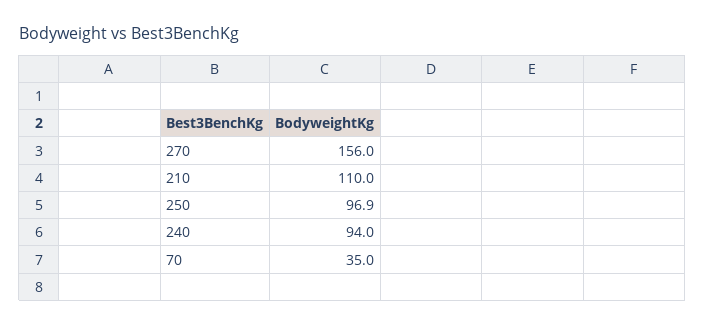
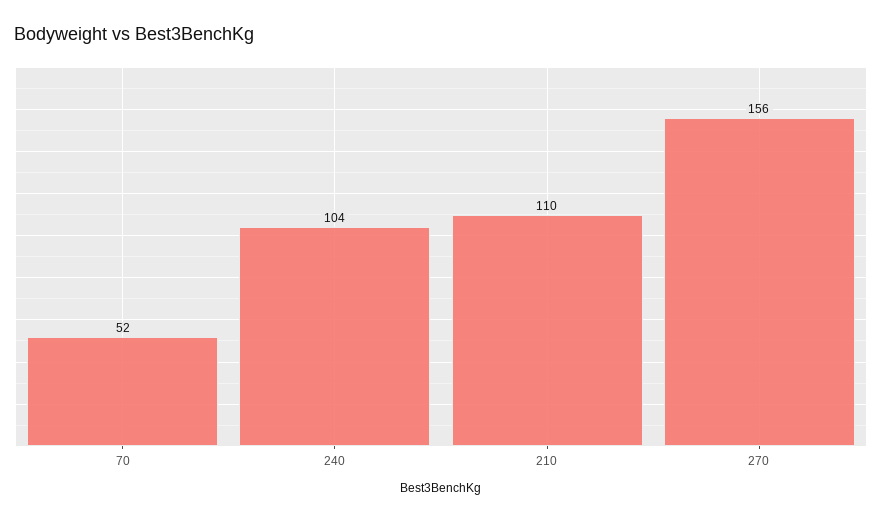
250: 96.9 -> none
240: 94 -> 104
70: 35 -> 52

